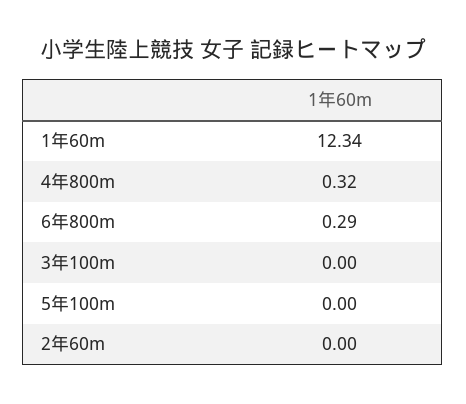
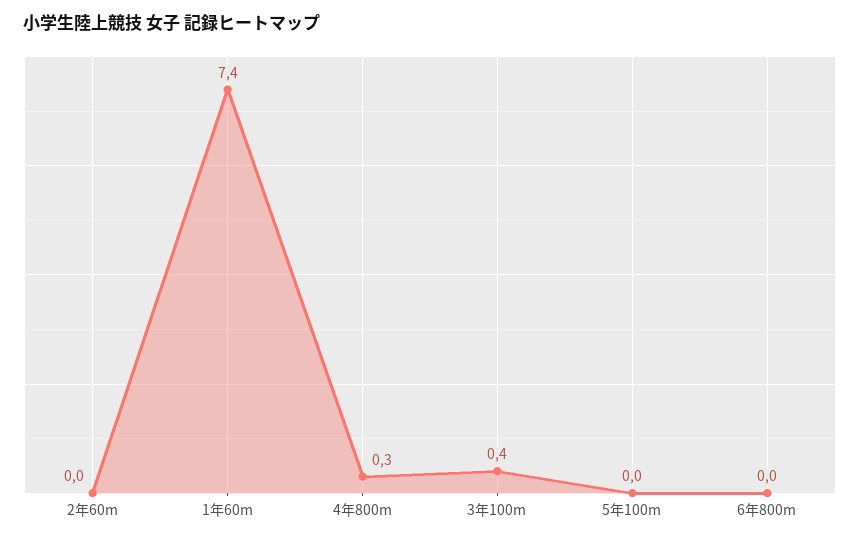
1年60m: 12.34 -> 7.4
6年800m: 0.29 -> 0
3年100m: 0 -> 0.4

